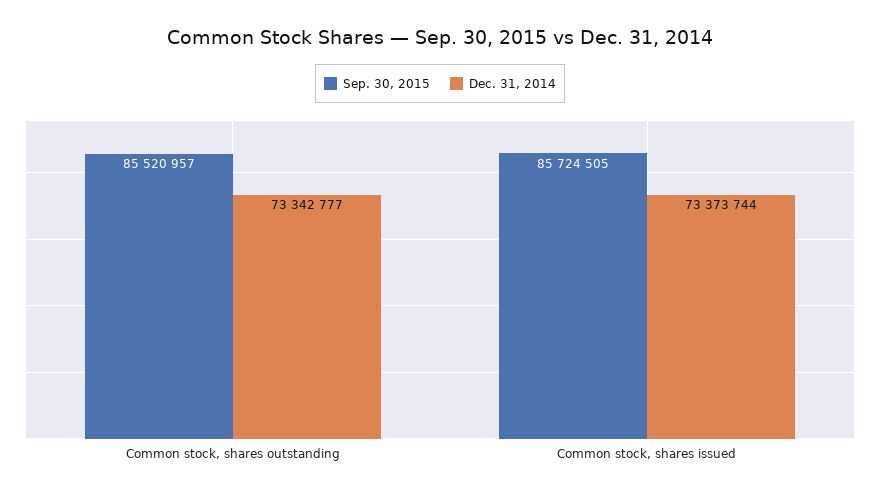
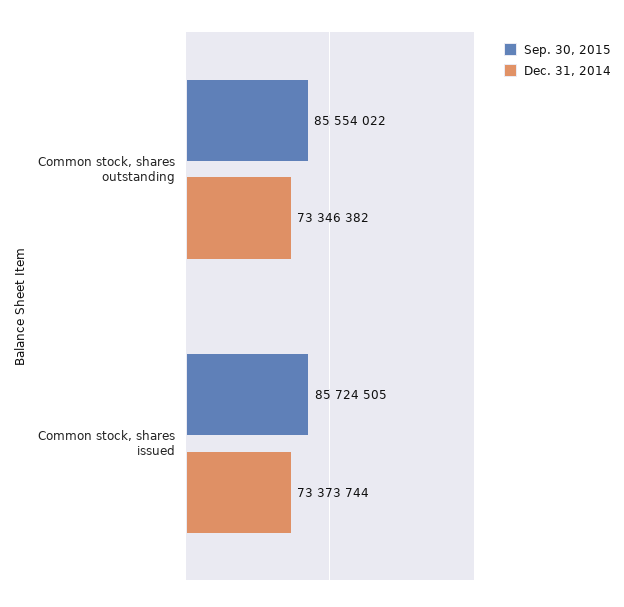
Sep. 30, 2015, Common stock, shares outstanding: 85520957 -> 85554022
Dec. 31, 2014, Common stock, shares outstanding: 73342777 -> 73346382

